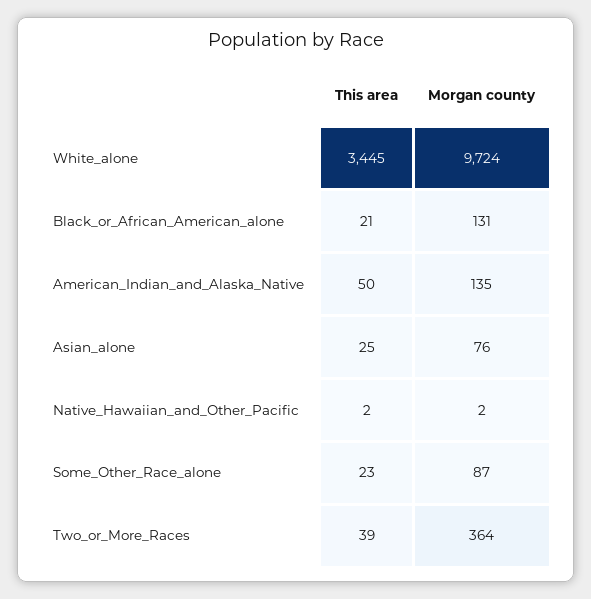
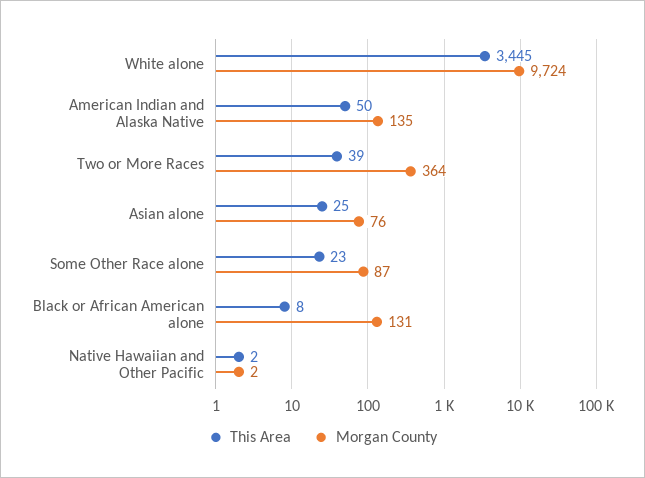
This area, Black_or_African_American_alone: 21 -> 8

